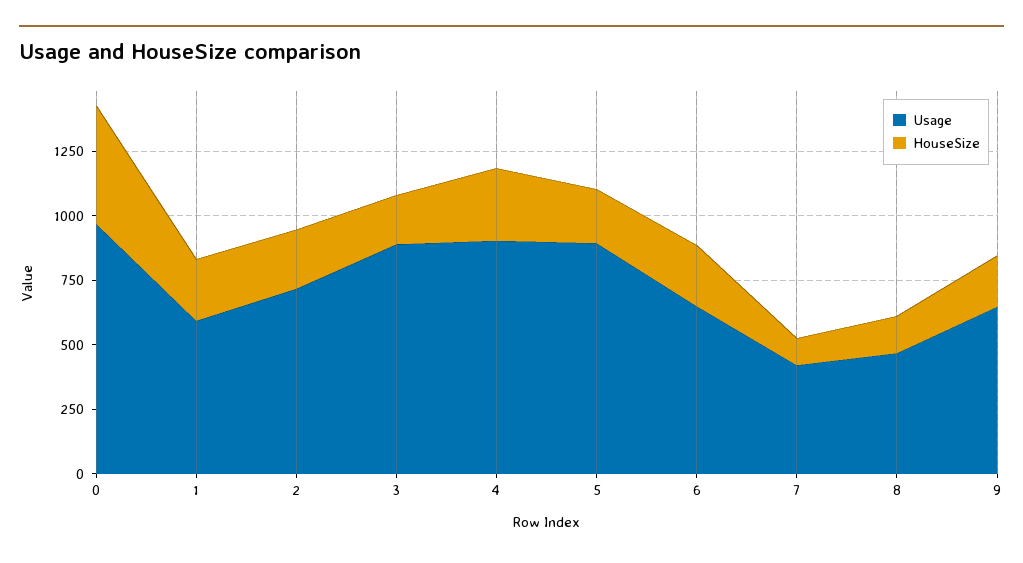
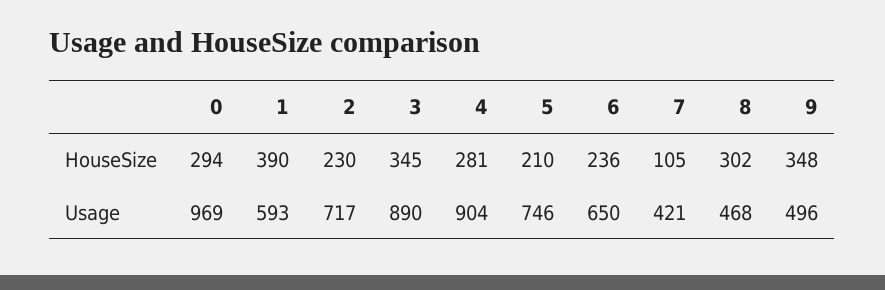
HouseSize, 0: 450 -> 294
HouseSize, 1: 250 -> 390
HouseSize, 3: 200 -> 345
Usage, 5: 900 -> 746
HouseSize, 8: 150 -> 302
Usage, 9: 650 -> 496
HouseSize, 9: 200 -> 348

